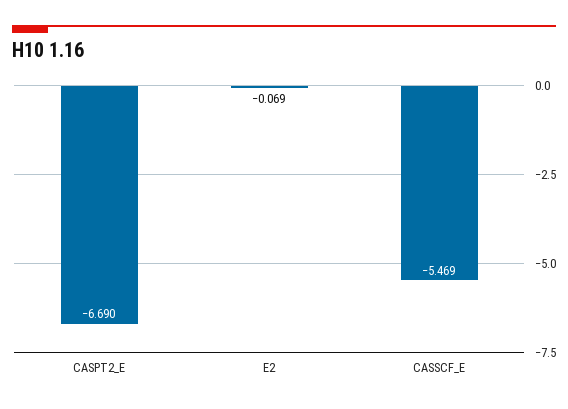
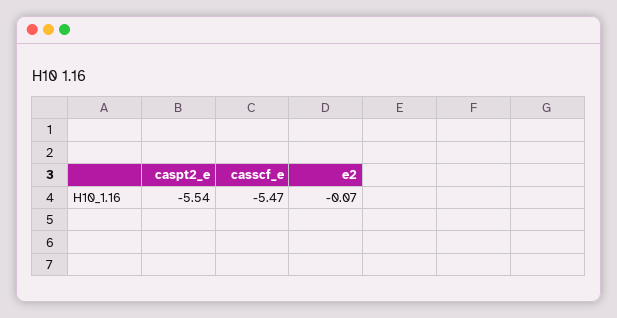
CASPT2_E: -6.69 -> -5.54

